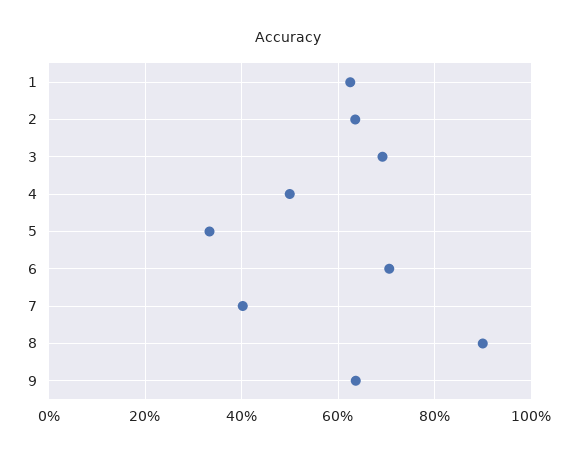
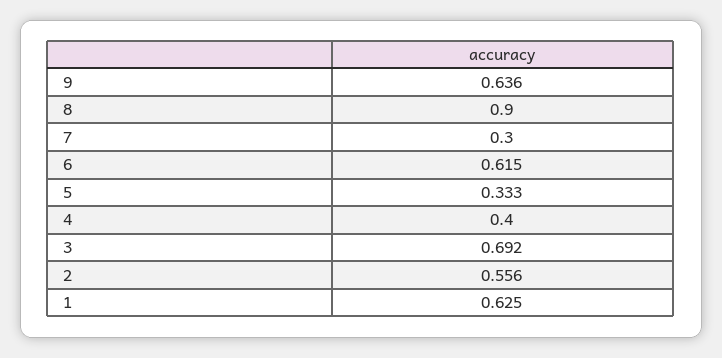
2: 0.64 -> 0.556
4: 0.5 -> 0.4
6: 0.7 -> 0.615
7: 0.4 -> 0.3

